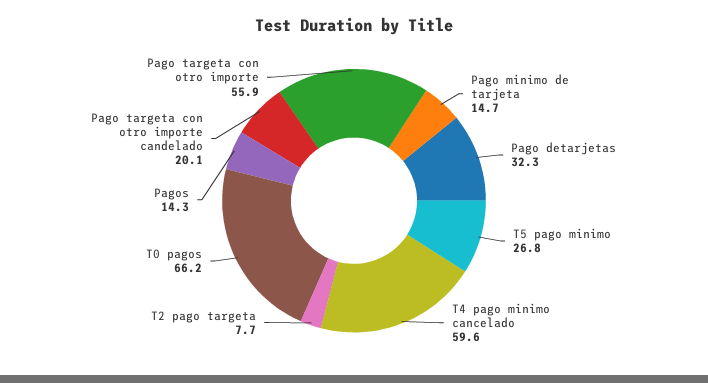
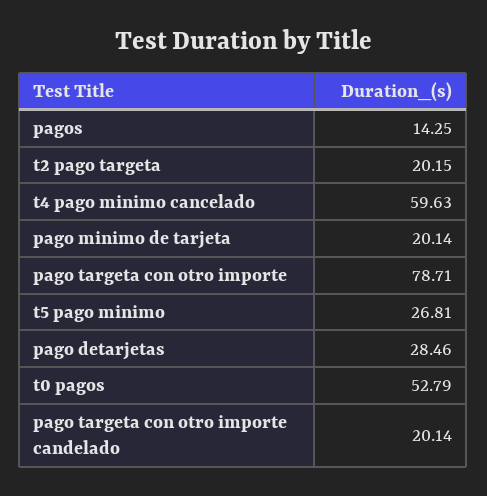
Pago minimo de tarjeta: 14.7 -> 20.14
Pago detarjetas: 32.3 -> 28.46
T2 pago targeta: 7.7 -> 20.15
T0 pagos: 66.2 -> 52.79
Pago targeta con otro importe: 55.9 -> 78.71

